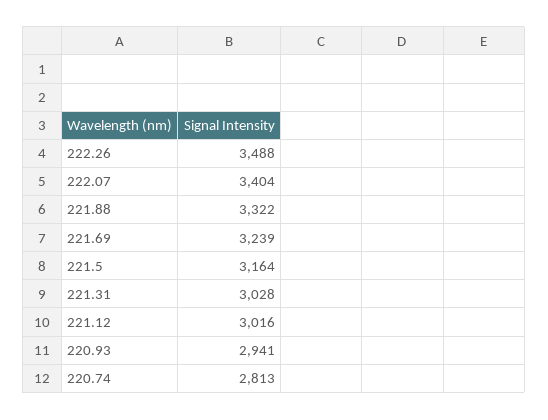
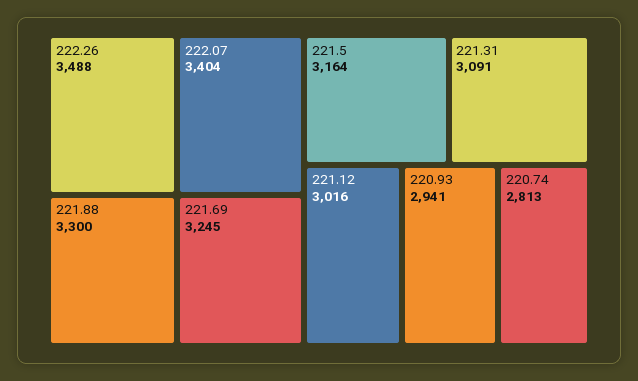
221.88: 3322 -> 3300
221.69: 3239 -> 3245
221.31: 3028 -> 3091

